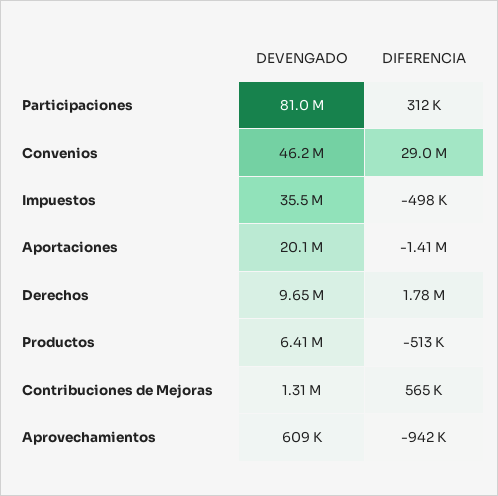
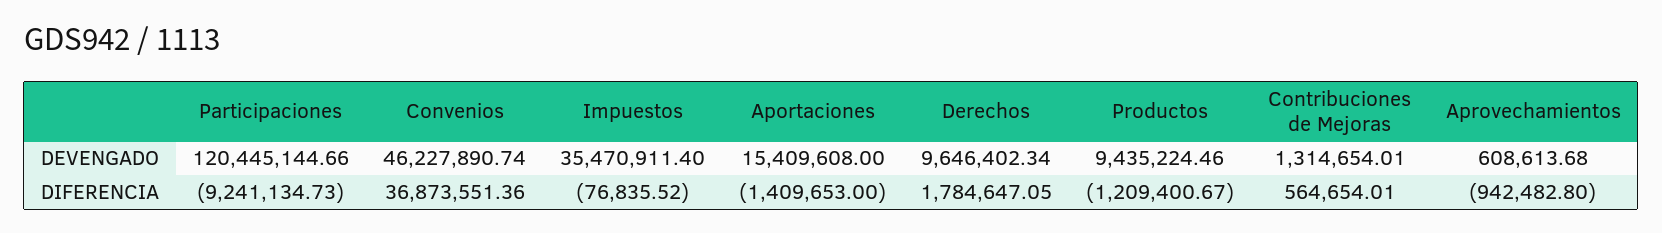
DEVENGADO, Participaciones: 81000000 -> 120445144.66
DIFERENCIA, Participaciones: 312000 -> -9241134.73
DIFERENCIA, Convenios: 29000000 -> 36873551.36
DIFERENCIA, Impuestos: -498000 -> -76835.52
DEVENGADO, Aportaciones: 20100000 -> 15409608
DEVENGADO, Productos: 6410000 -> 9435224.46
DIFERENCIA, Productos: -513000 -> -1209400.67

